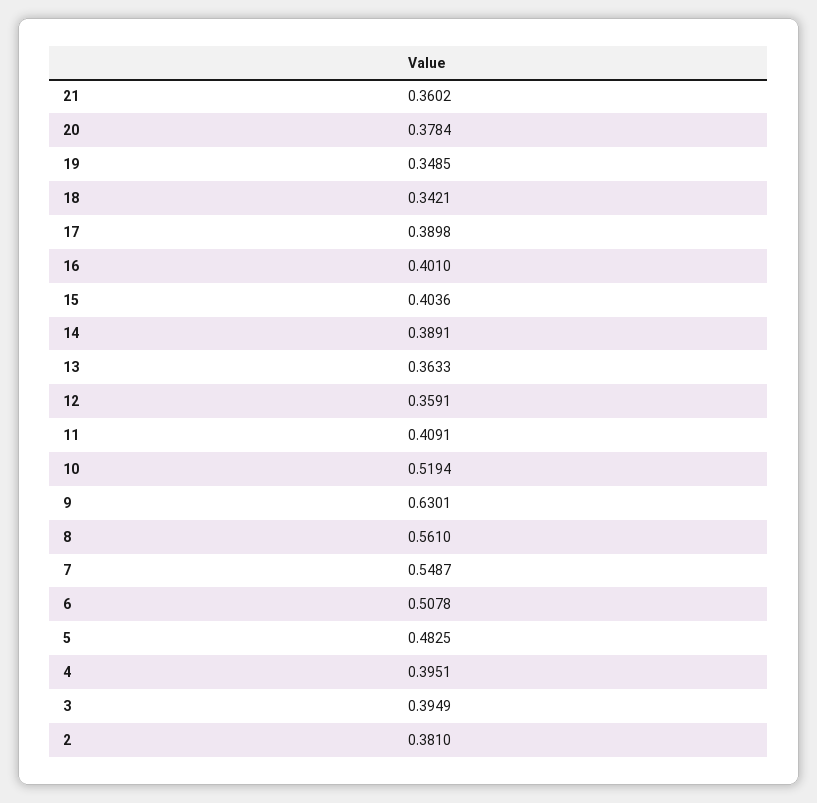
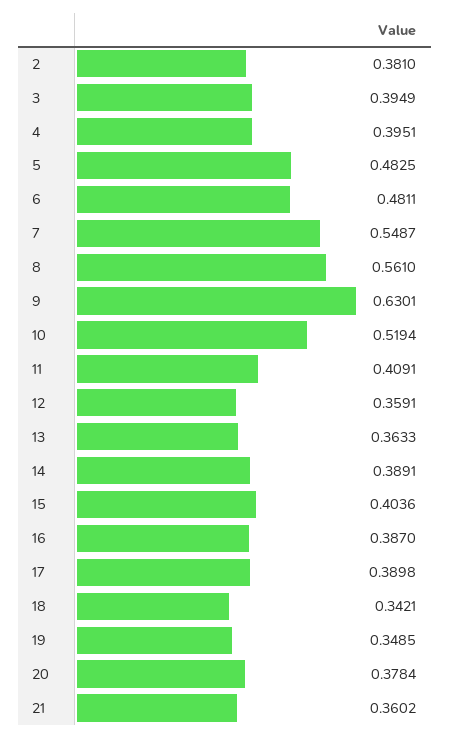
16: 0.401 -> 0.387
6: 0.5078 -> 0.4811

